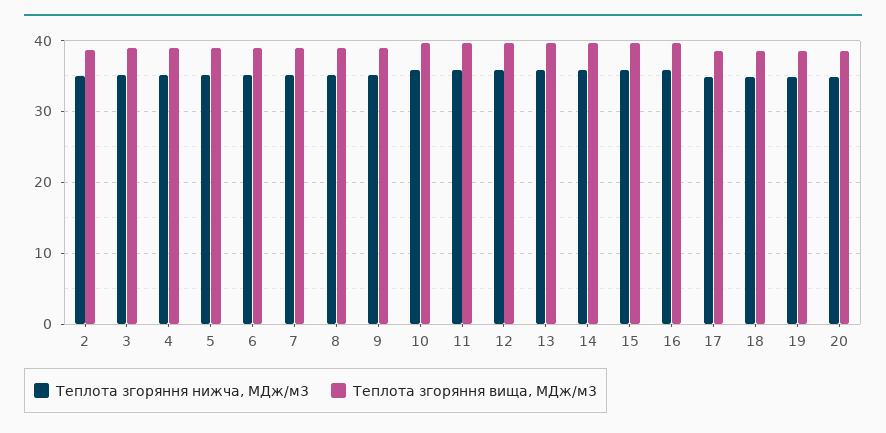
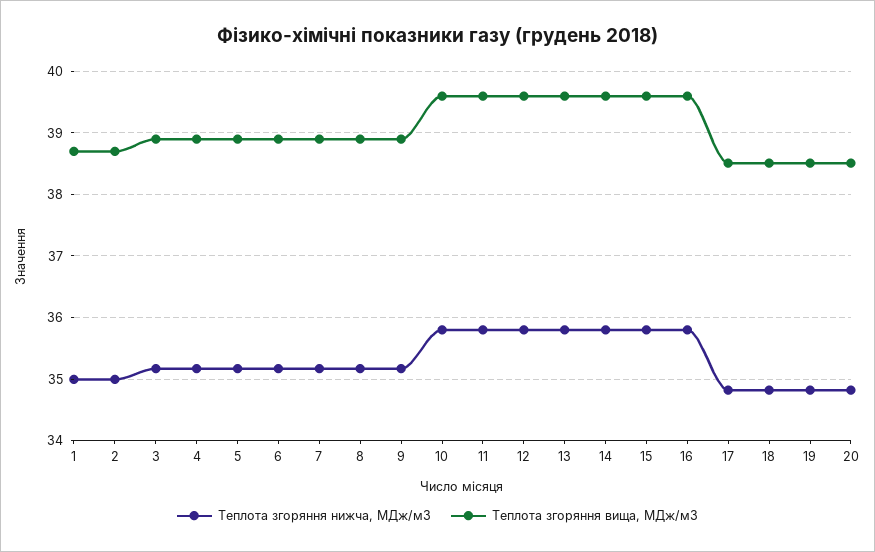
Теплота згоряння нижча, МДж/м3, 1: none -> 35
Теплота згоряння вища, МДж/м3, 1: none -> 38.7

